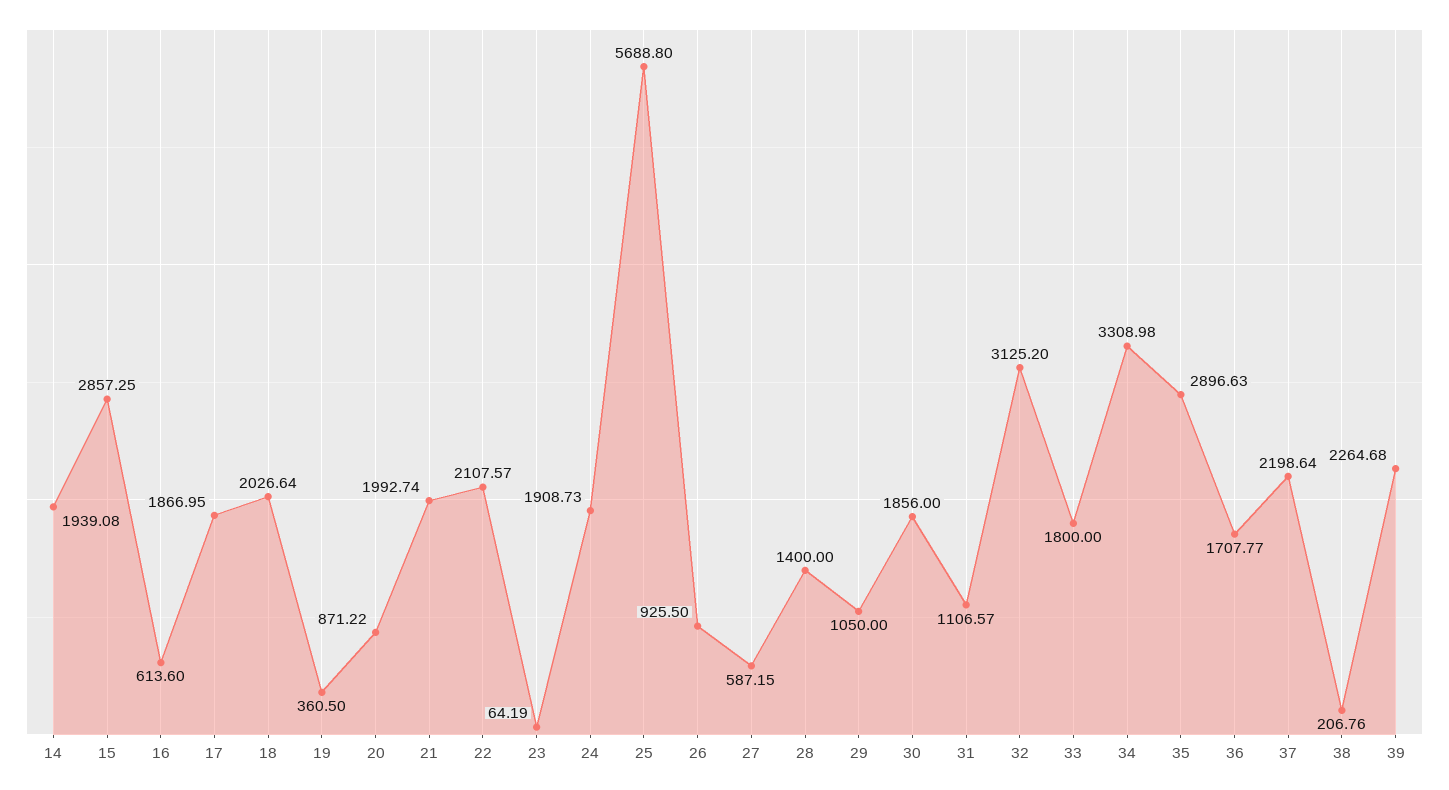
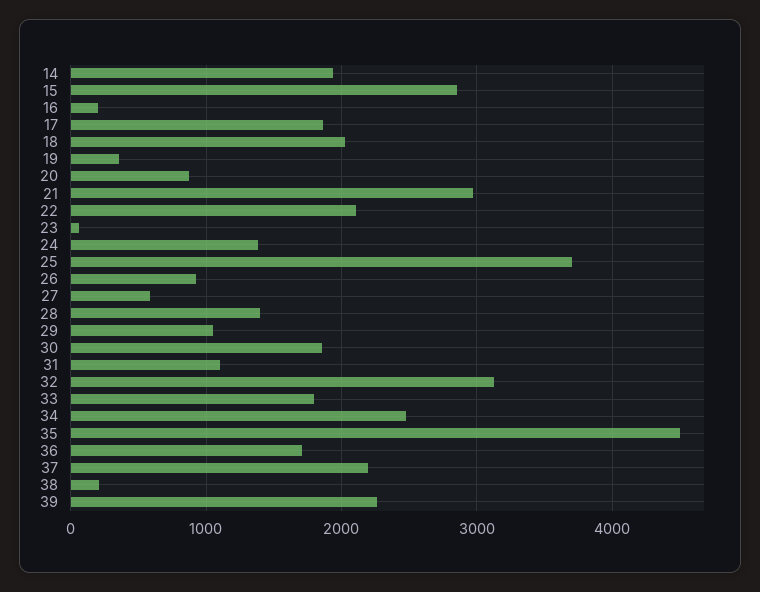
16: 613.6 -> 200
21: 1992.74 -> 3000
24: 1908.73 -> 1400
25: 5688.8 -> 3700
34: 3308.98 -> 2500
35: 2896.63 -> 4500

